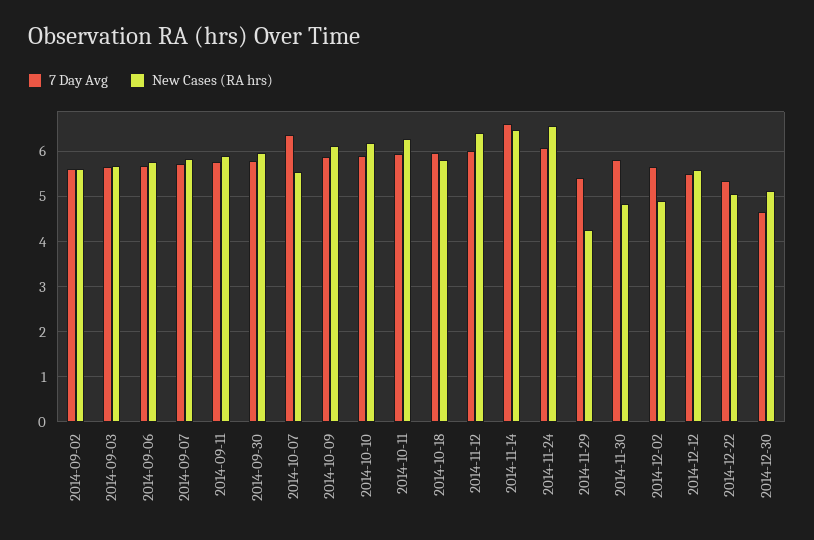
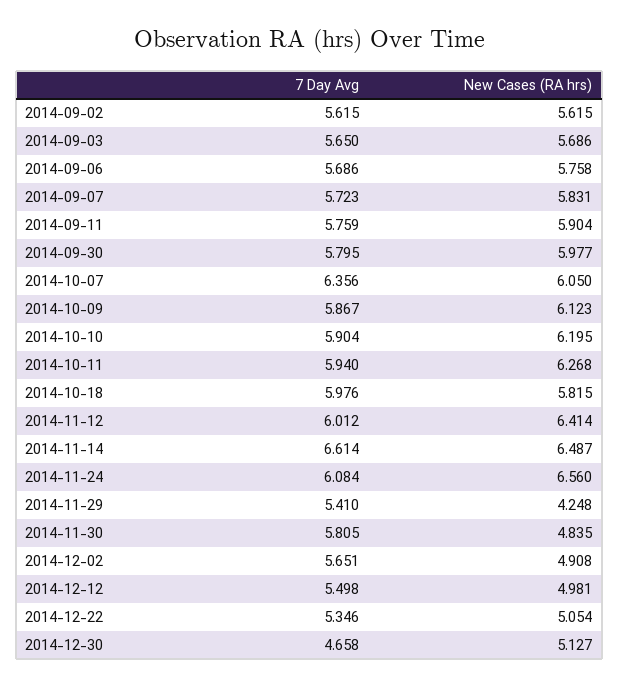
New Cases (RA hrs), 2014-10-07: 5.6 -> 6.05
New Cases (RA hrs), 2014-12-12: 5.6 -> 4.981

